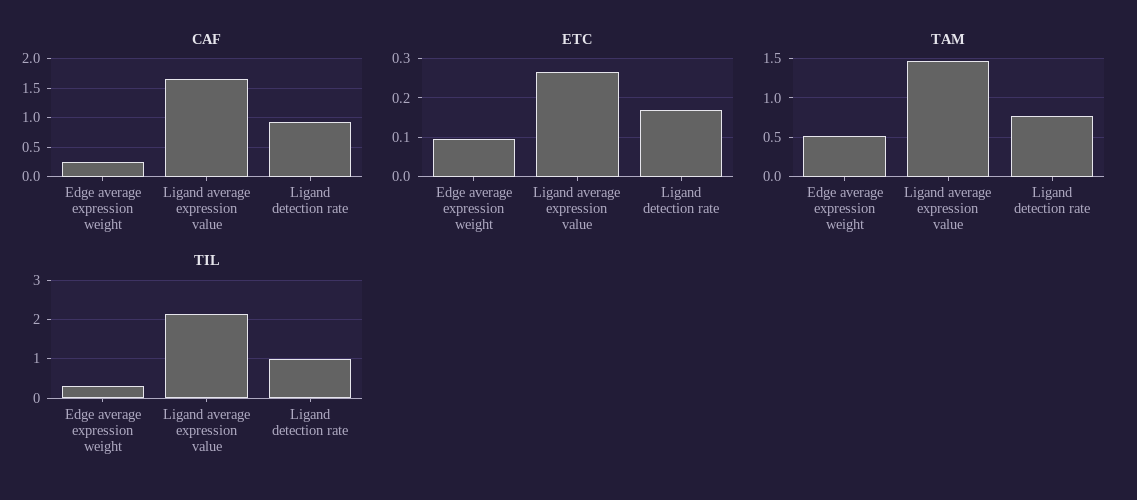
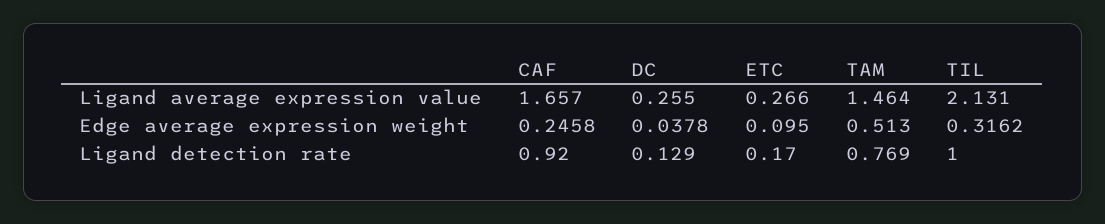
DC, Ligand average expression value: none -> 0.255
DC, Edge average expression weight: none -> 0.0378
DC, Ligand detection rate: none -> 0.129

